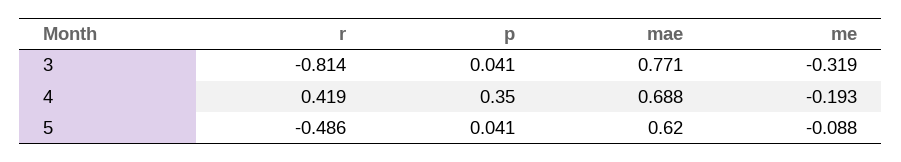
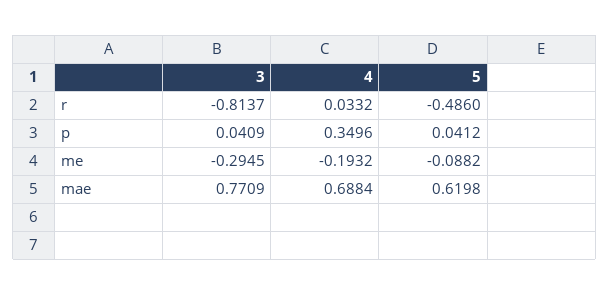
me, 3: -0.319 -> -0.2945
r, 4: 0.419 -> 0.0332

